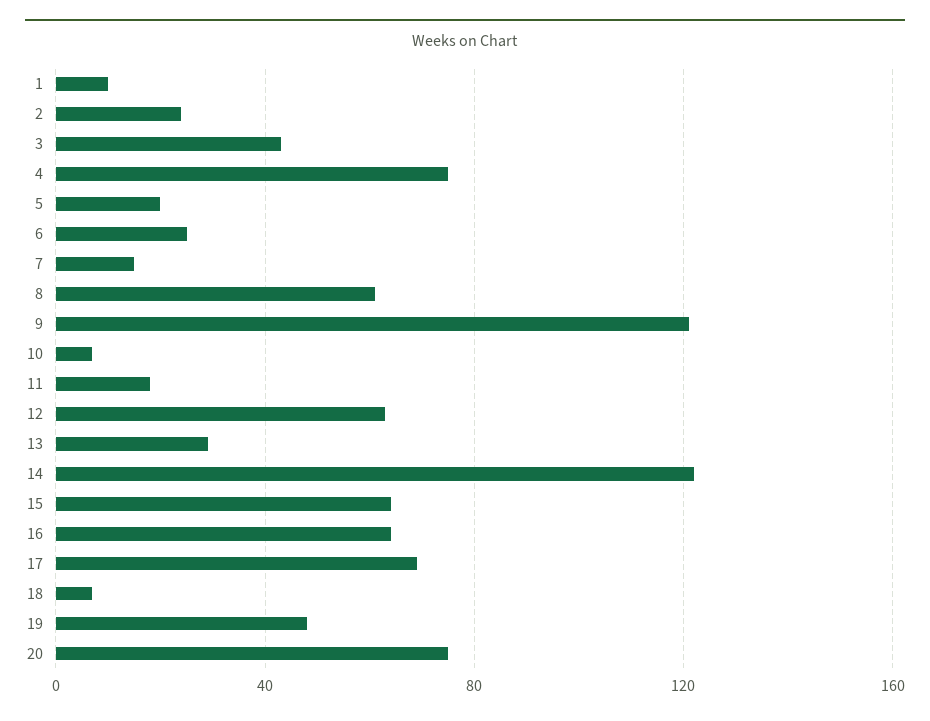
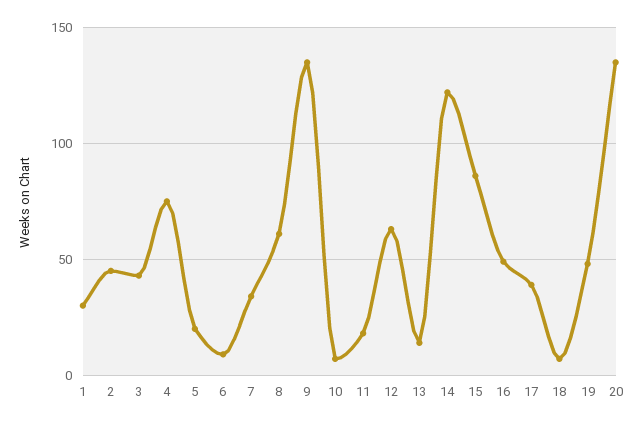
1: 10 -> 30
2: 25 -> 45
6: 25 -> 10
7: 15 -> 35
9: 120 -> 135
13: 30 -> 15
15: 65 -> 85
16: 65 -> 50
17: 70 -> 40
20: 75 -> 135

